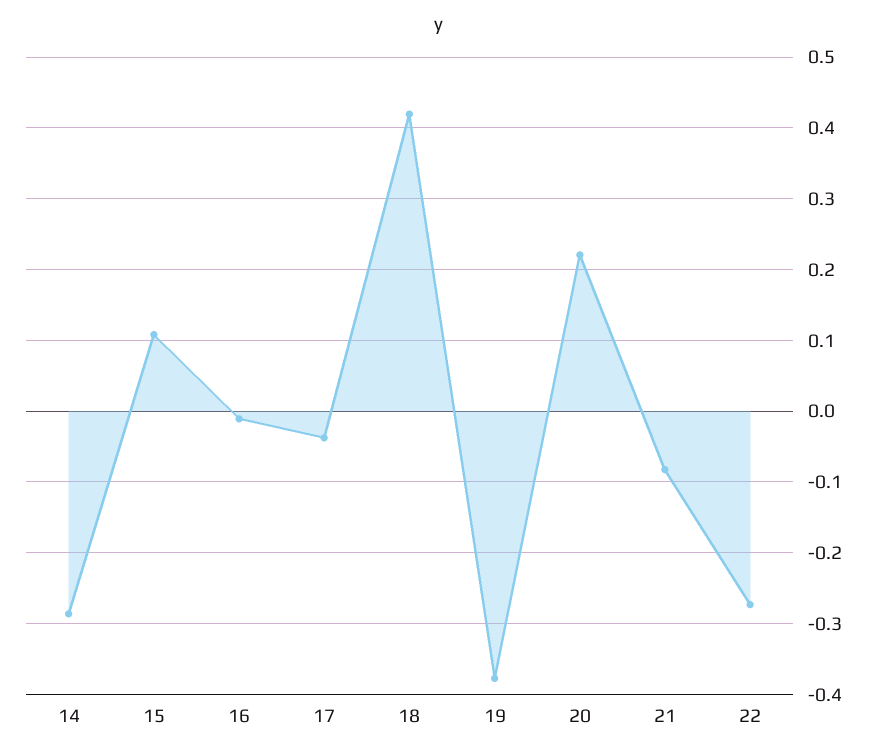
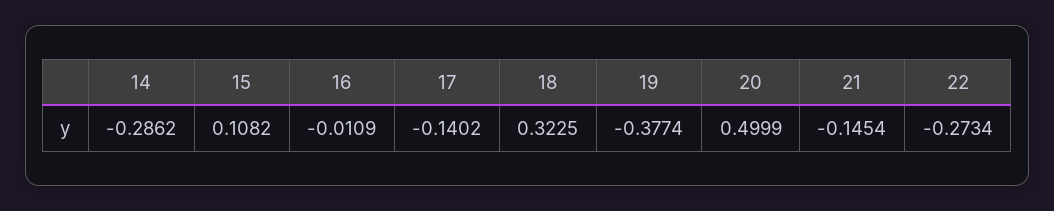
17: -0.04 -> -0.1402
18: 0.42 -> 0.3225
20: 0.22 -> 0.4999
21: -0.08 -> -0.1454

